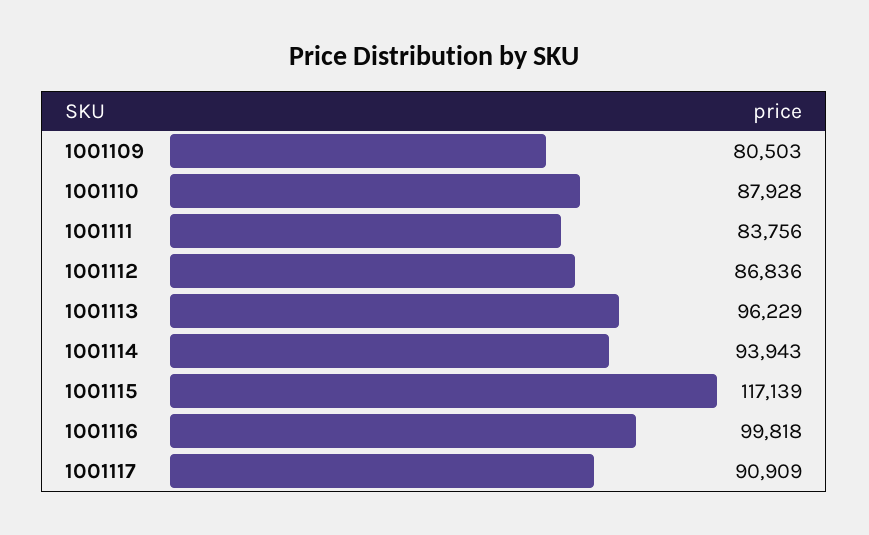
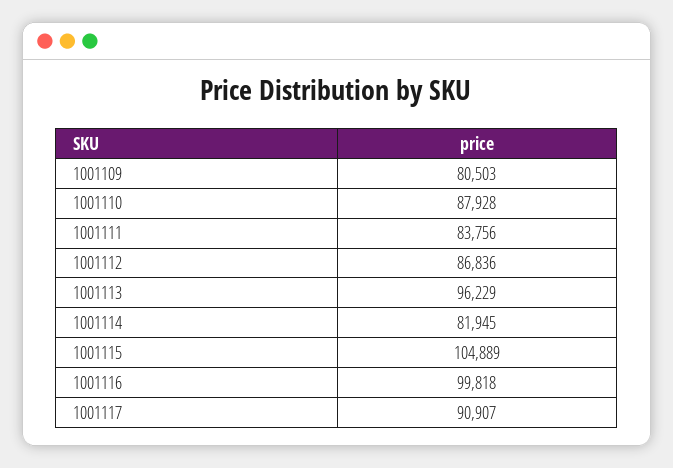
1001114: 93943 -> 81945
1001115: 117139 -> 104889
1001117: 90909 -> 90907

